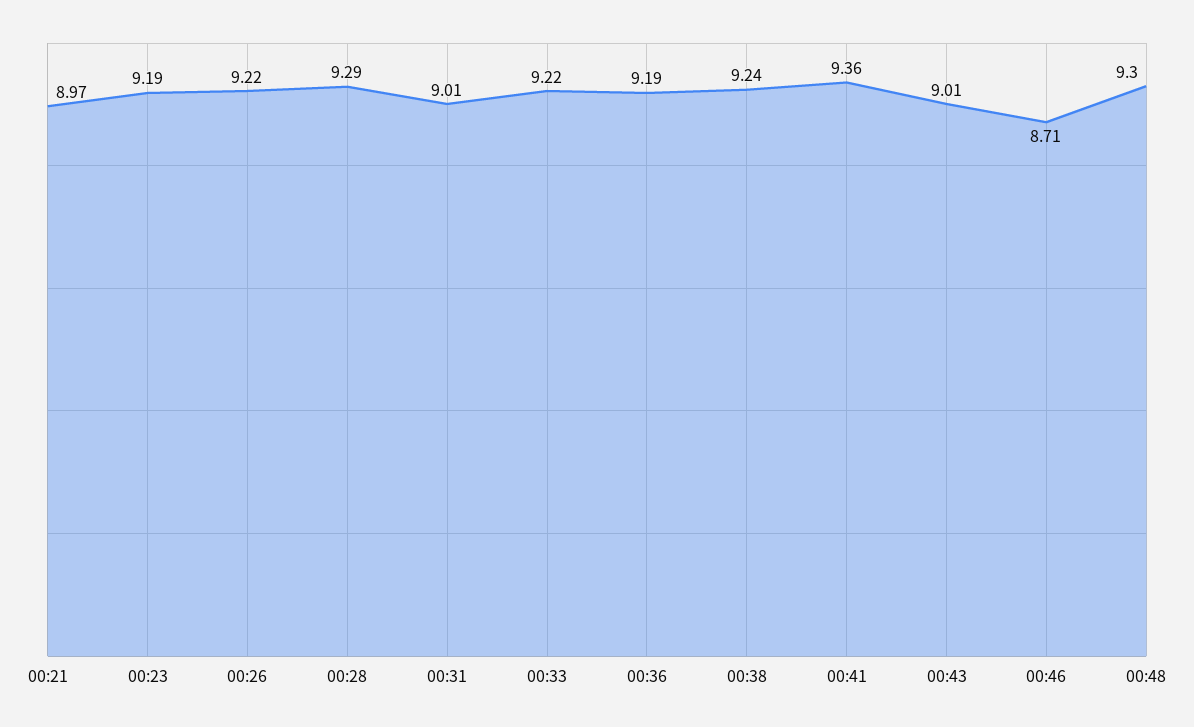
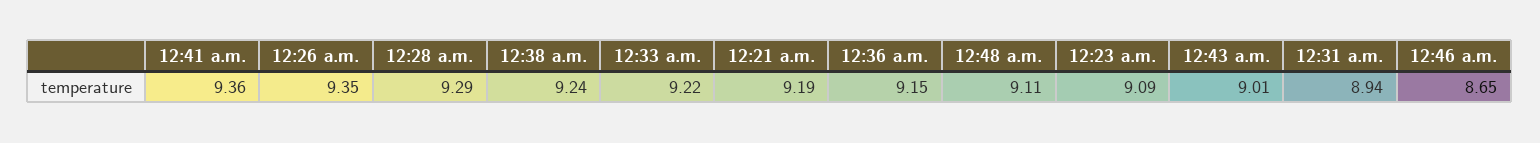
00:21: 8.97 -> 9.19
00:23: 9.19 -> 9.09
00:26: 9.22 -> 9.35
00:31: 9.01 -> 8.94
00:36: 9.19 -> 9.15
00:46: 8.71 -> 8.65
00:48: 9.3 -> 9.11

